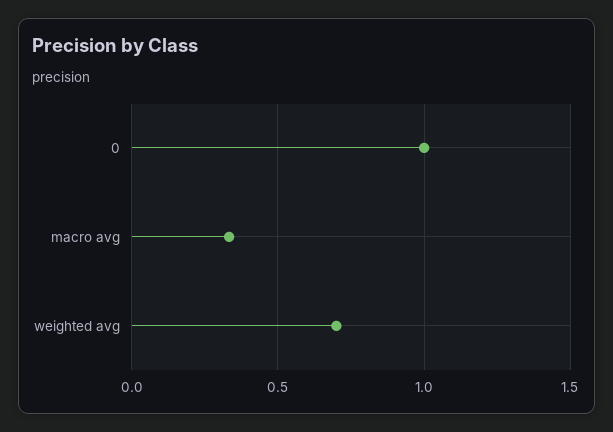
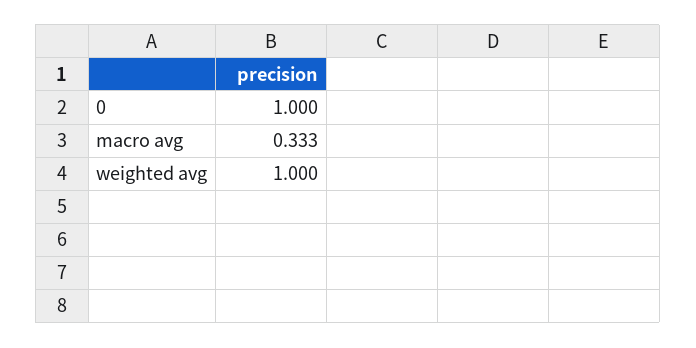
weighted avg: 0.7 -> 1

